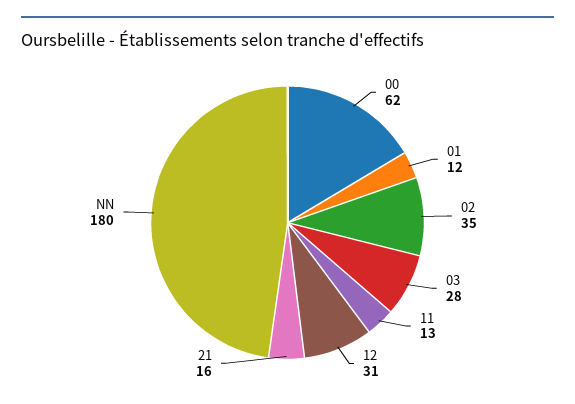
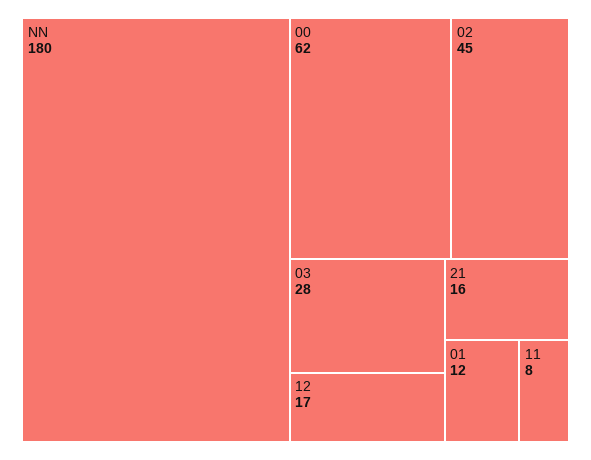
02: 35 -> 45
11: 13 -> 8
12: 31 -> 17

